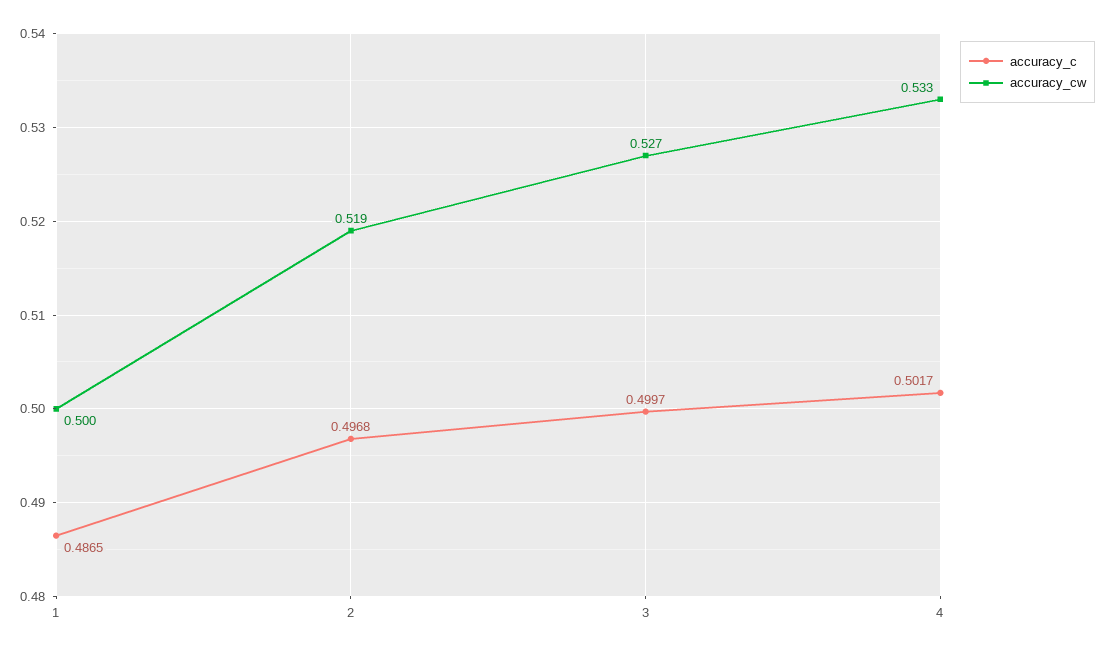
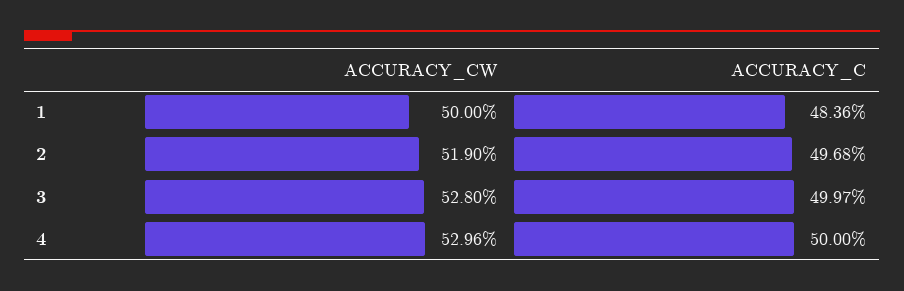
accuracy_c, 1: 0.4865 -> 0.4836
accuracy_cw, 3: 0.527 -> 0.528
accuracy_c, 4: 0.5017 -> 0.5
accuracy_cw, 4: 0.533 -> 0.5296

